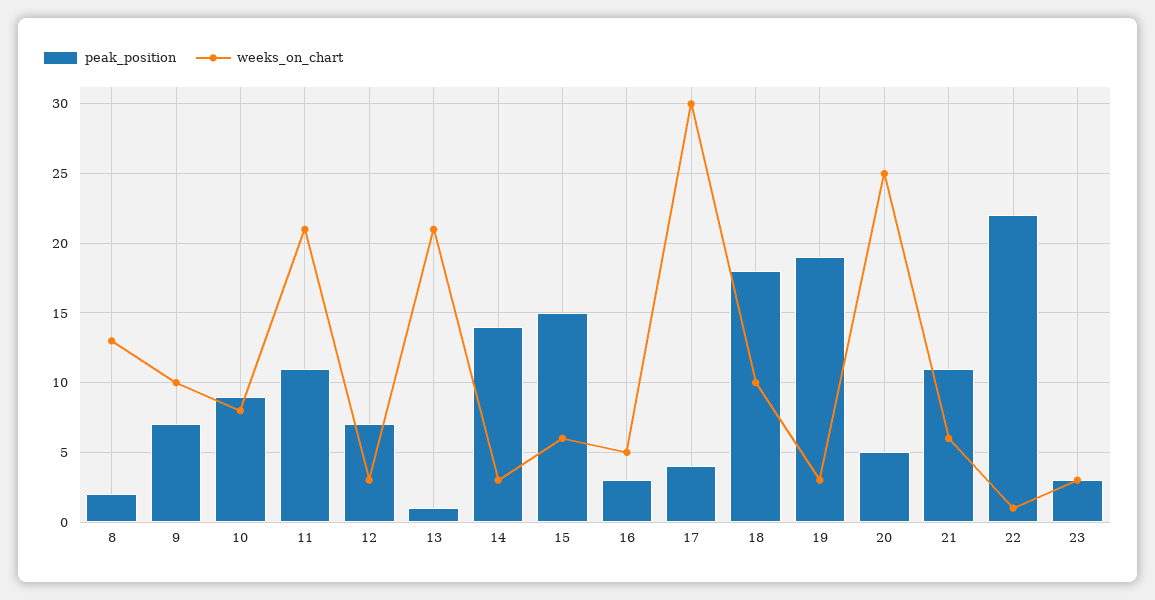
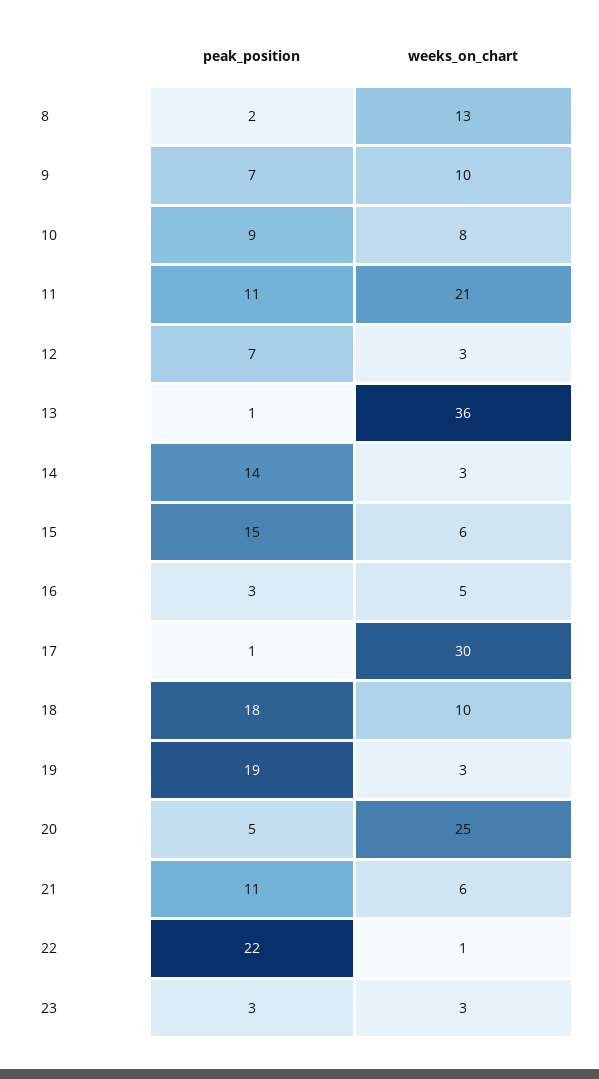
weeks_on_chart, 13: 21 -> 36
peak_position, 17: 4 -> 1

